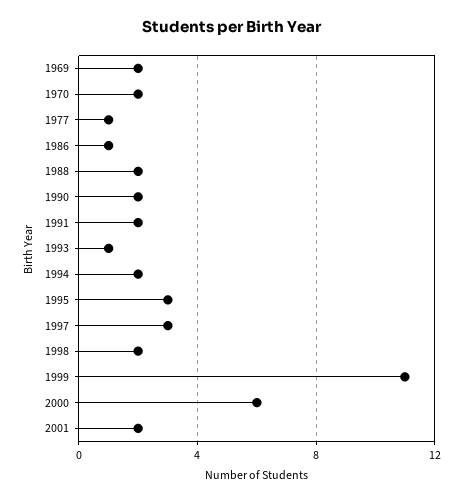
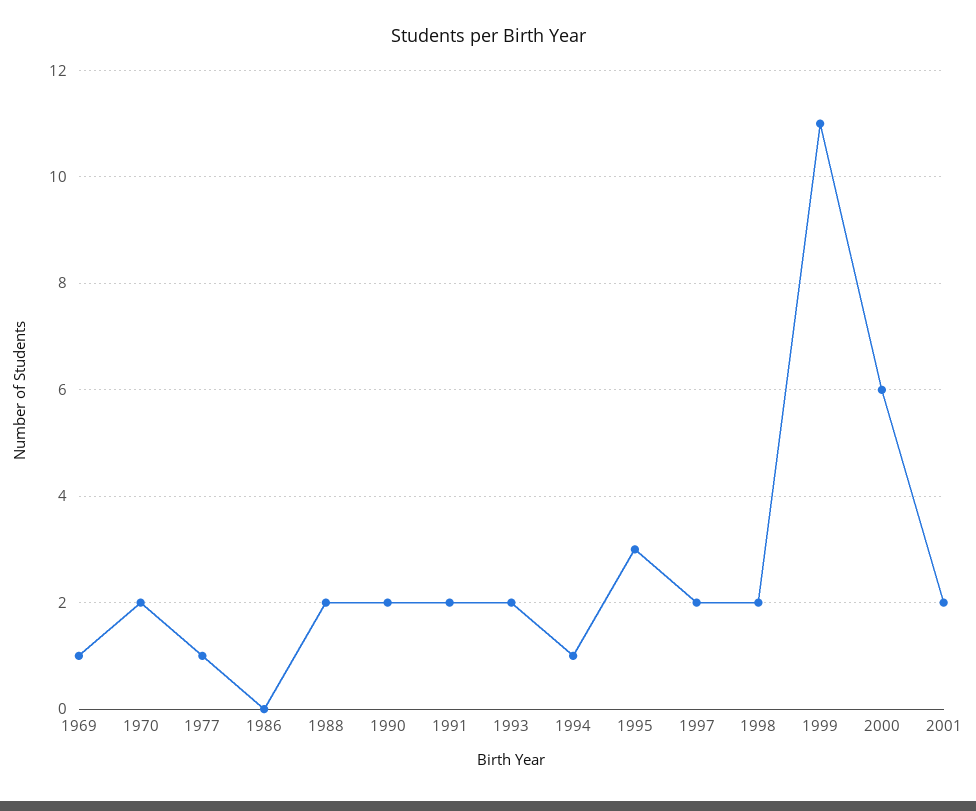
1969: 2 -> 1
1986: 1 -> 0
1993: 1 -> 2
1994: 2 -> 1
1997: 3 -> 2

